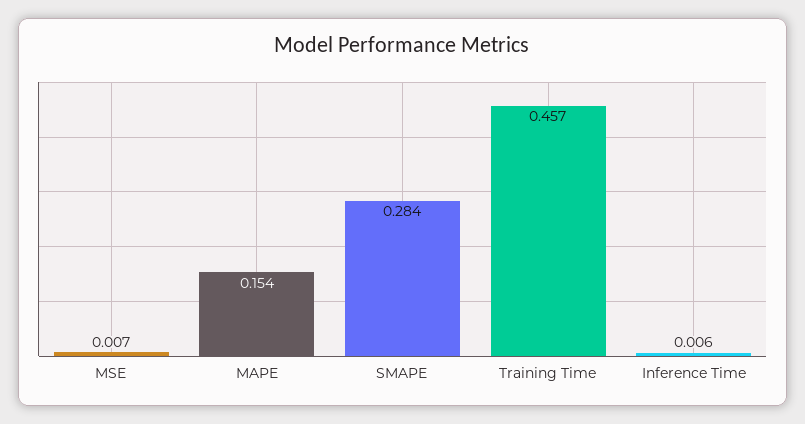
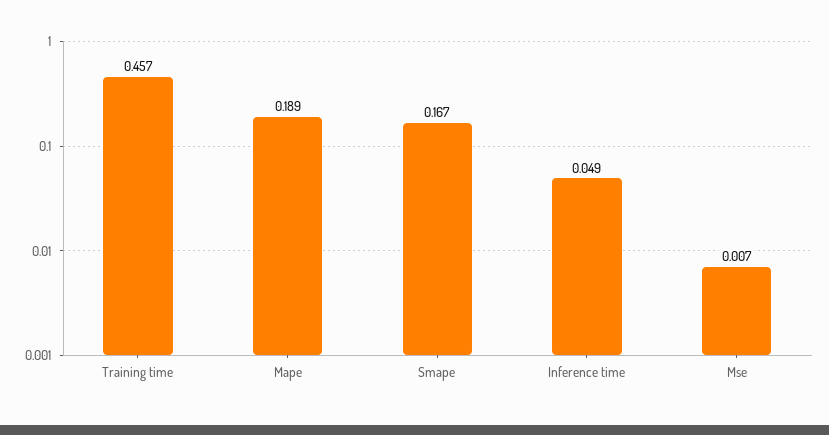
MAPE: 0.154 -> 0.189
SMAPE: 0.284 -> 0.167
Inference Time: 0.006 -> 0.049

